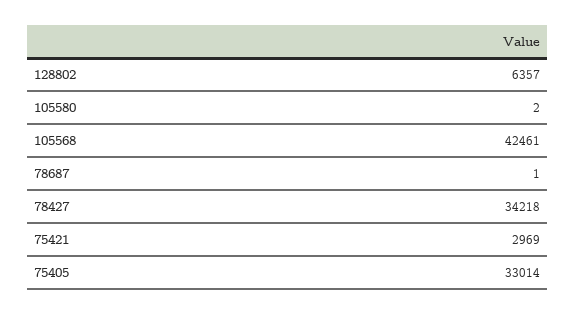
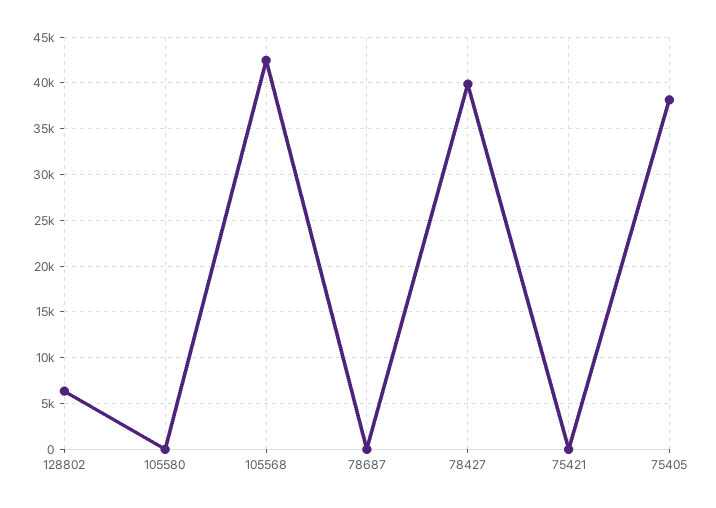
78427: 34218 -> 40000
75421: 2969 -> 0
75405: 33014 -> 38000

